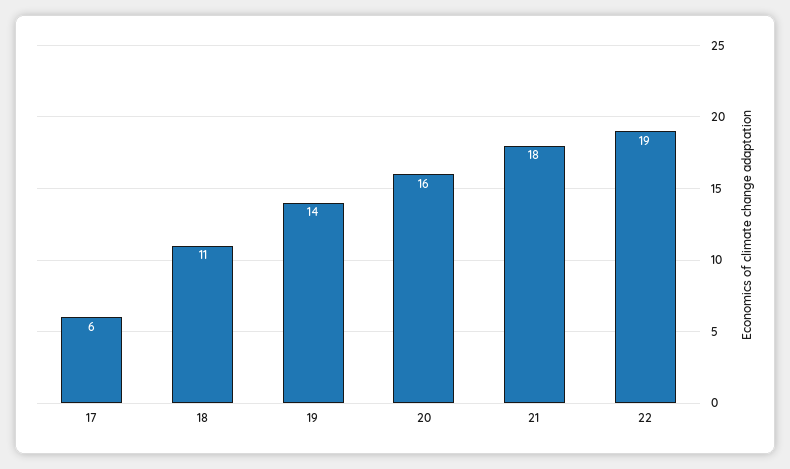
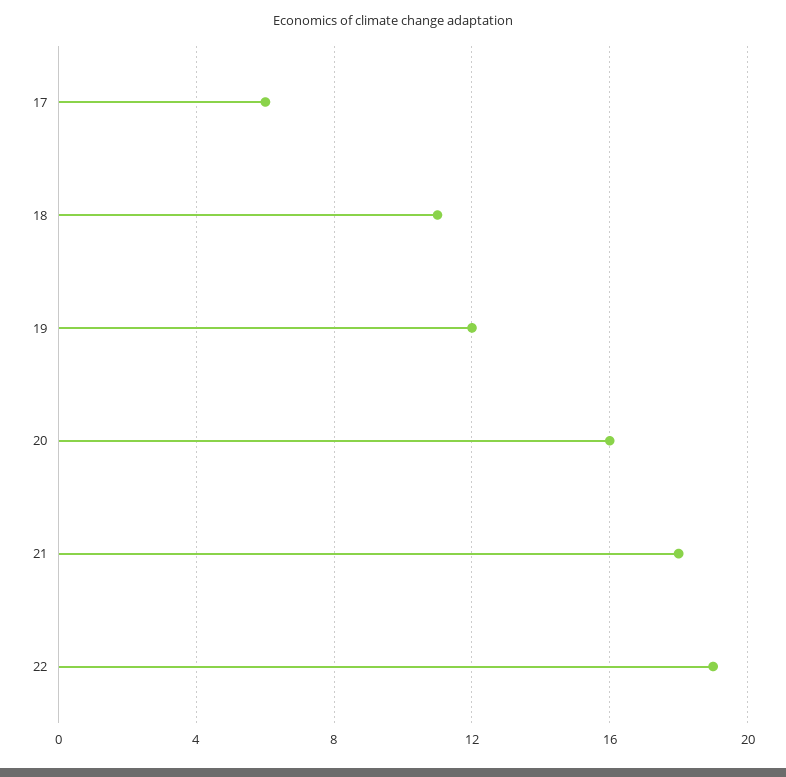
19: 14 -> 12

